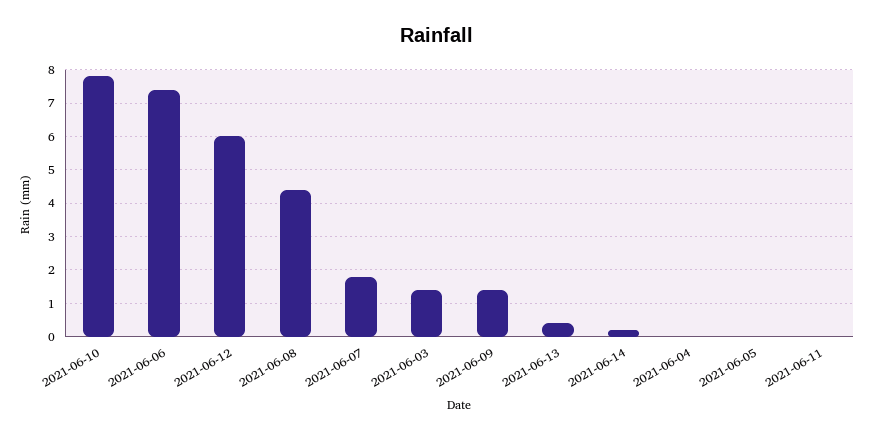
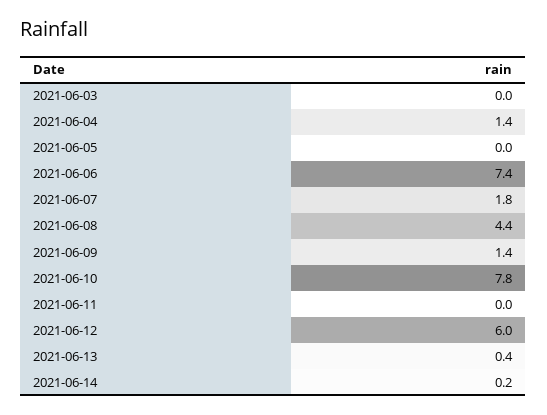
2021-06-03: 1.5 -> 0
2021-06-04: 0 -> 1.4

